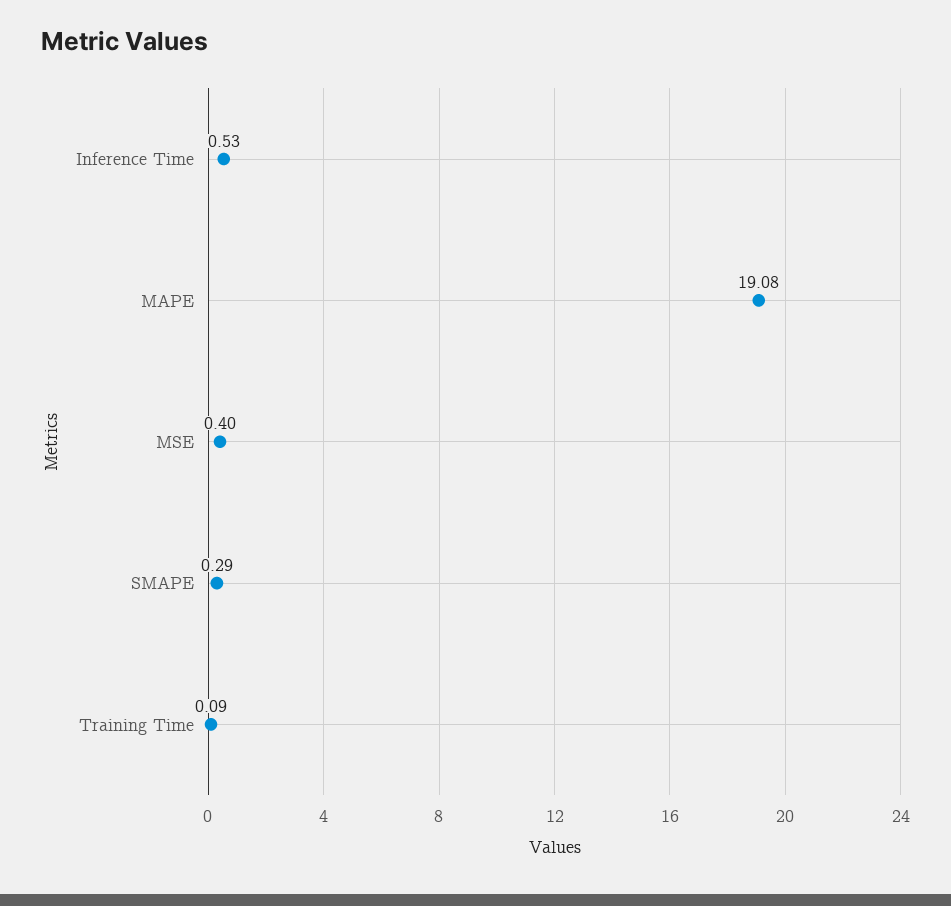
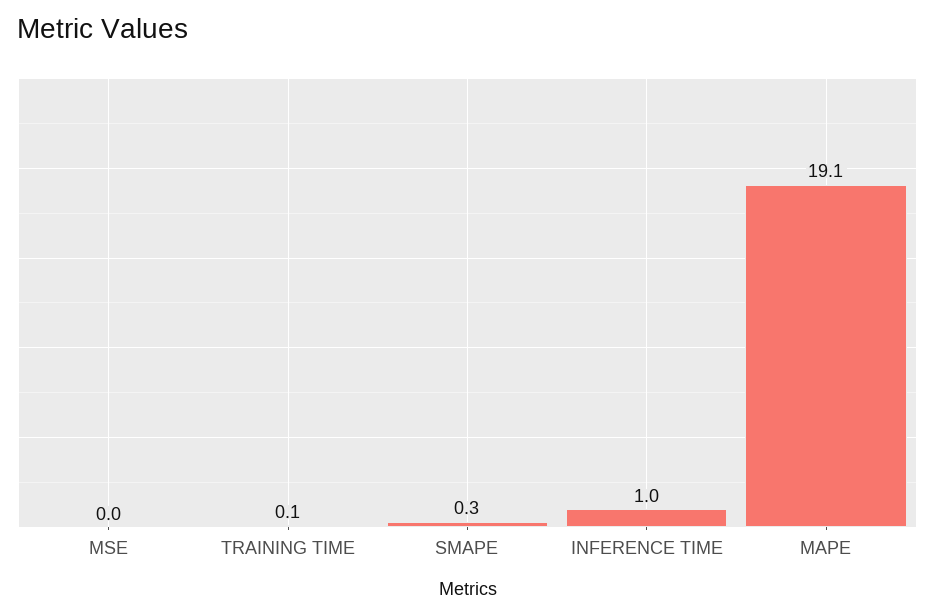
Inference Time: 0.53 -> 1
MSE: 0.4 -> 0

